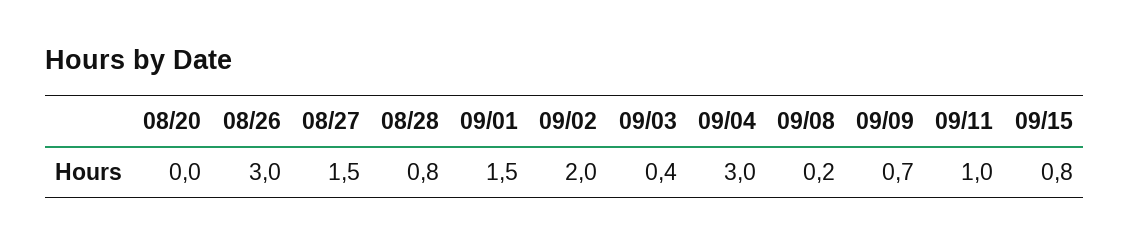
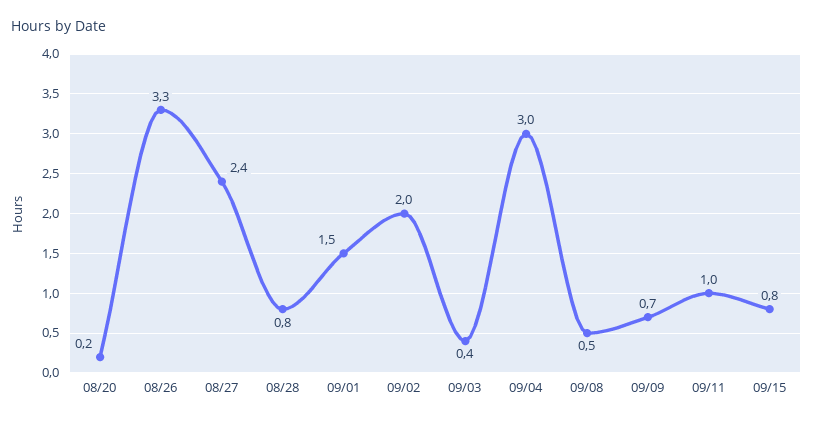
08/20: 0 -> 0.2
08/26: 3 -> 3.3
08/27: 1.5 -> 2.4
09/08: 0.2 -> 0.5

